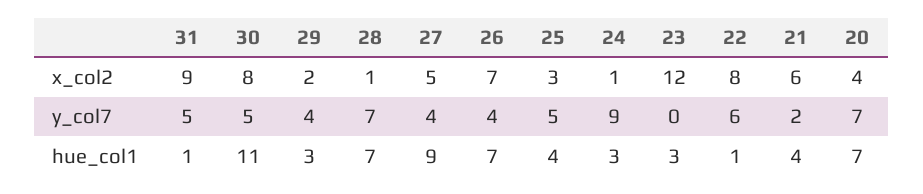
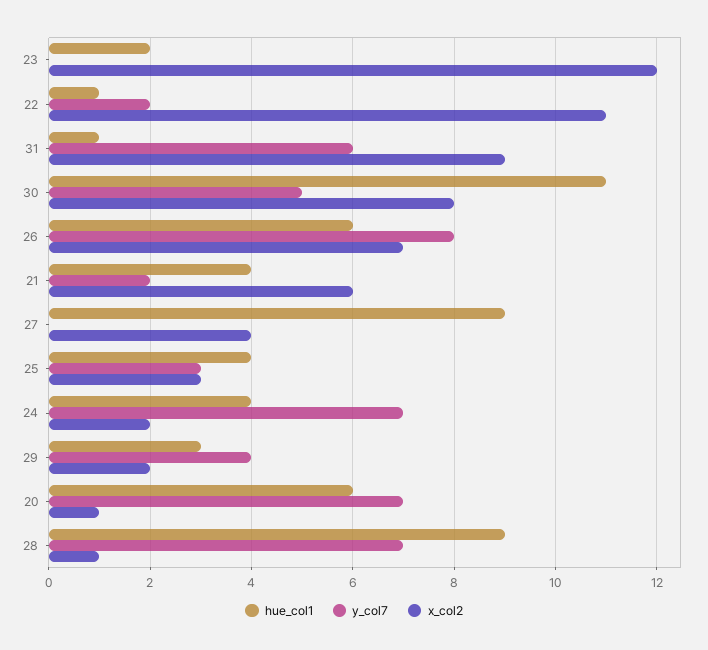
x_col2, 27: 5 -> 4
x_col2, 24: 1 -> 2
x_col2, 22: 8 -> 11
x_col2, 20: 4 -> 1
y_col7, 31: 5 -> 6
y_col7, 27: 4 -> 0
y_col7, 26: 4 -> 8
y_col7, 25: 5 -> 3
y_col7, 24: 9 -> 7
y_col7, 22: 6 -> 2
hue_col1, 28: 7 -> 9
hue_col1, 26: 7 -> 6
hue_col1, 24: 3 -> 4
hue_col1, 23: 3 -> 2
hue_col1, 20: 7 -> 6

